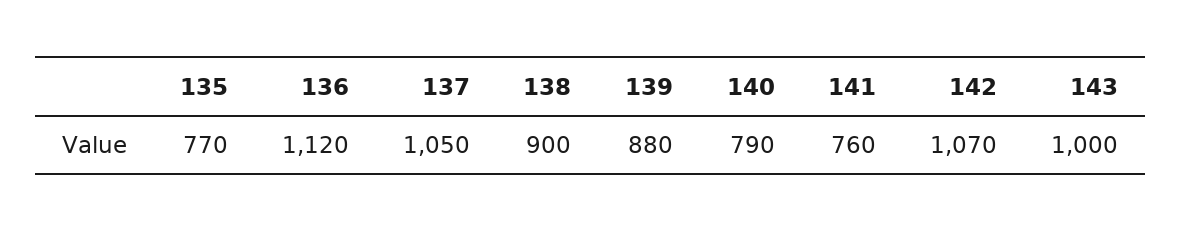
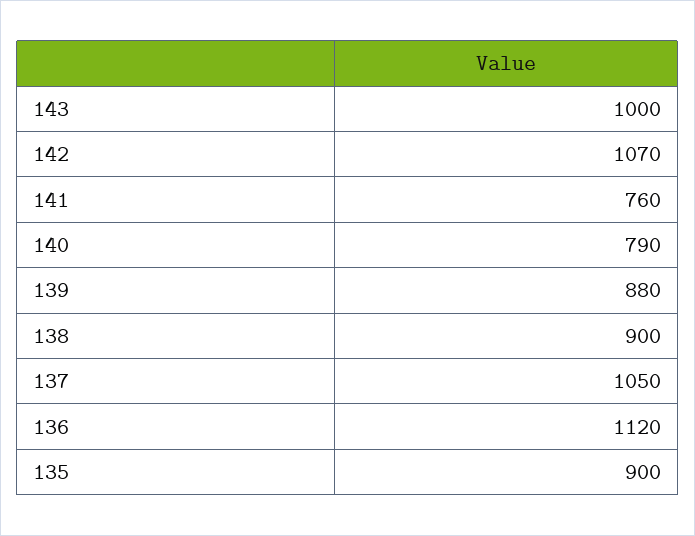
135: 770 -> 900

